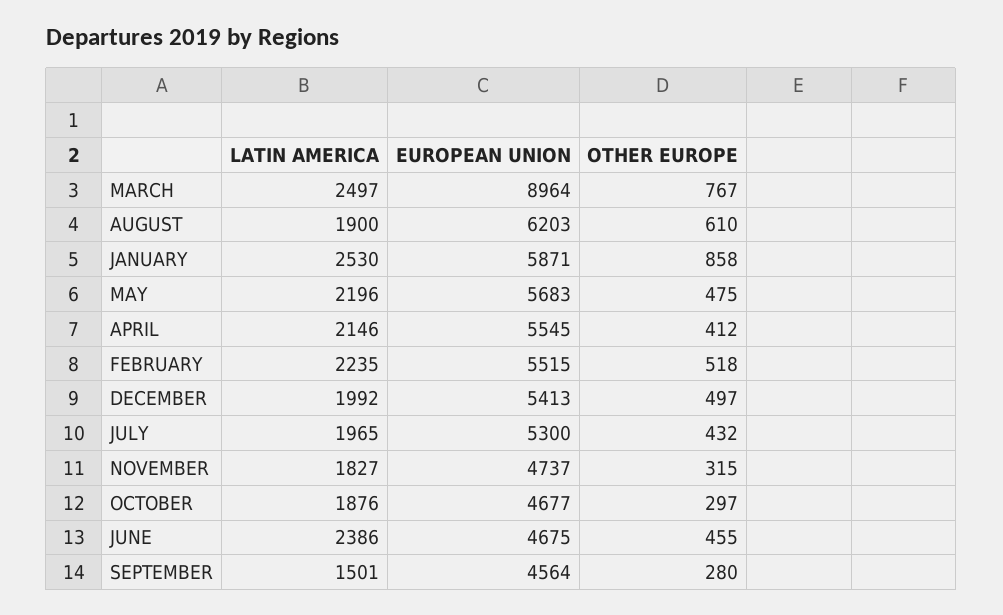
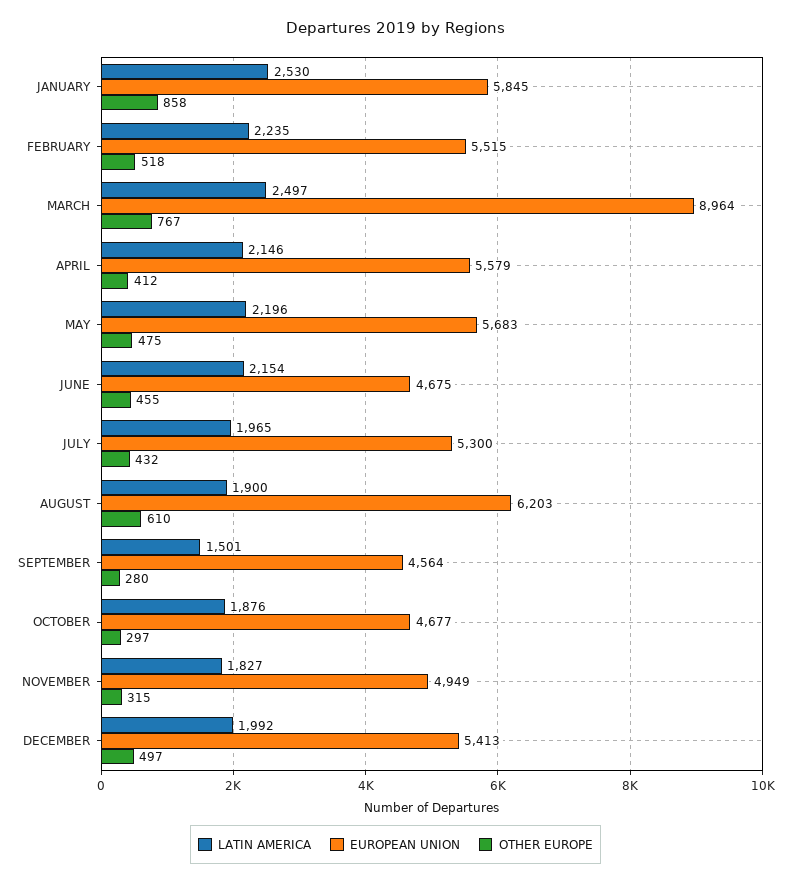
EUROPEAN UNION, JANUARY: 5871 -> 5845
EUROPEAN UNION, APRIL: 5545 -> 5579
EUROPEAN UNION, NOVEMBER: 4737 -> 4949
LATIN AMERICA, JUNE: 2386 -> 2154

